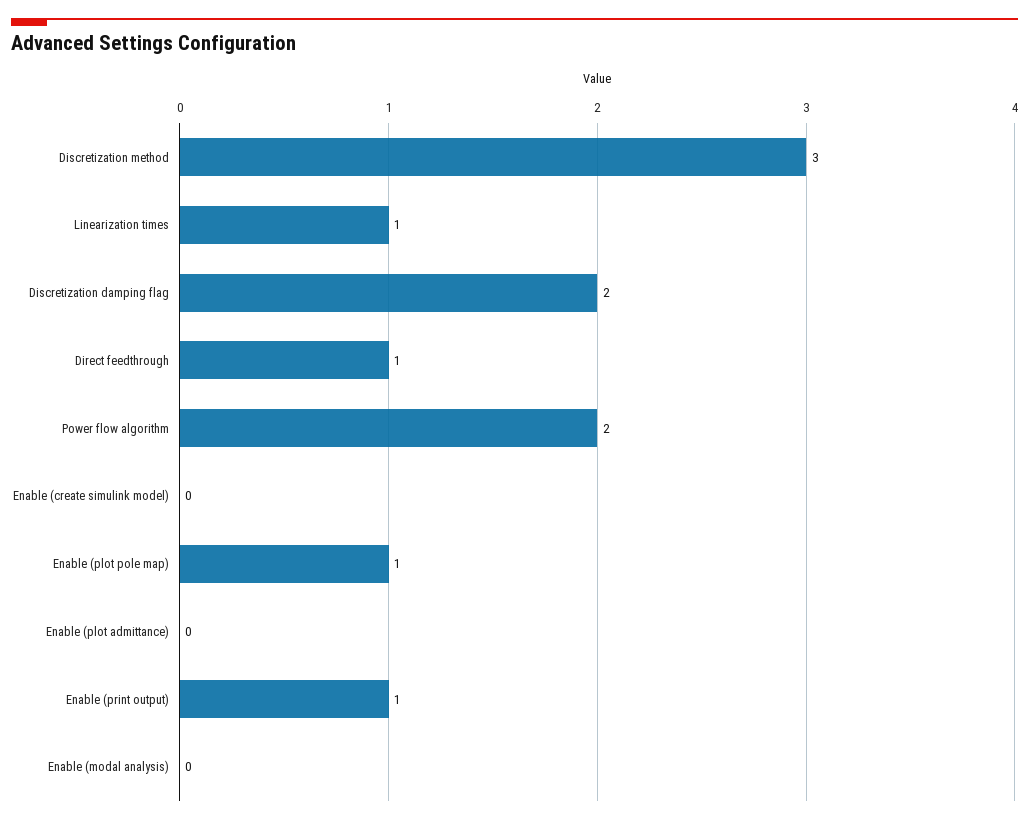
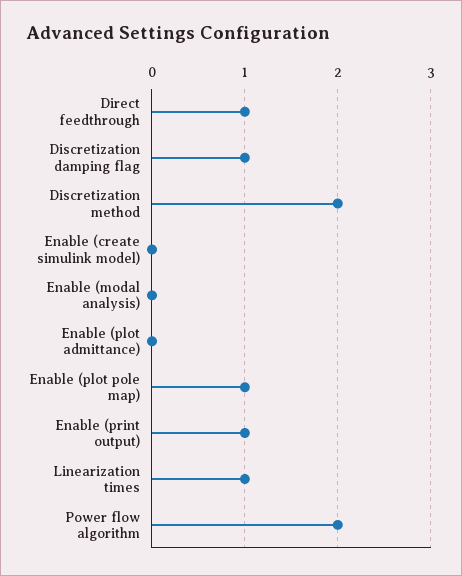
Discretization method: 3 -> 2
Discretization damping flag: 2 -> 1

